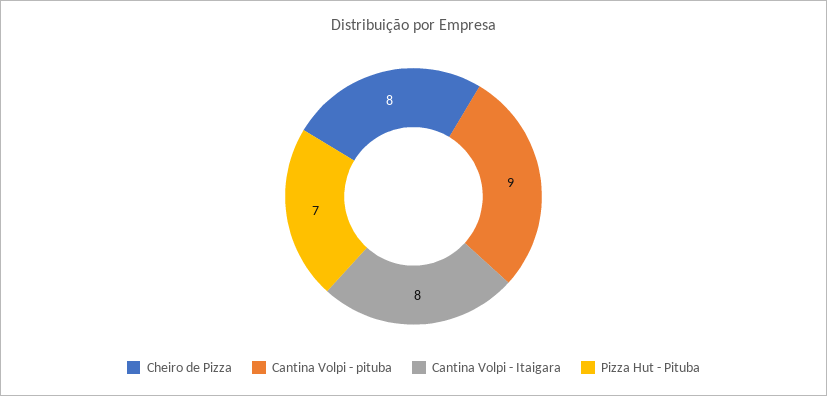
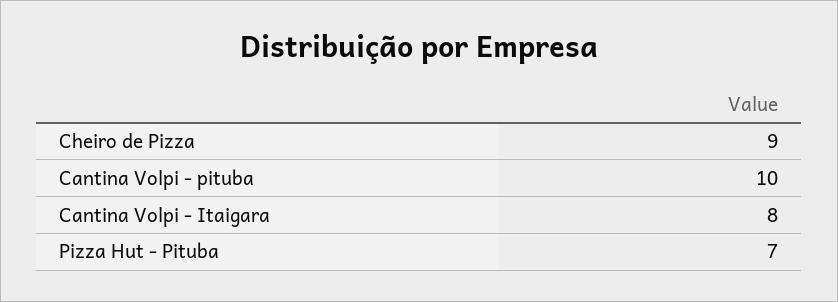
Cheiro de Pizza: 8 -> 9
Cantina Volpi - pituba: 9 -> 10

